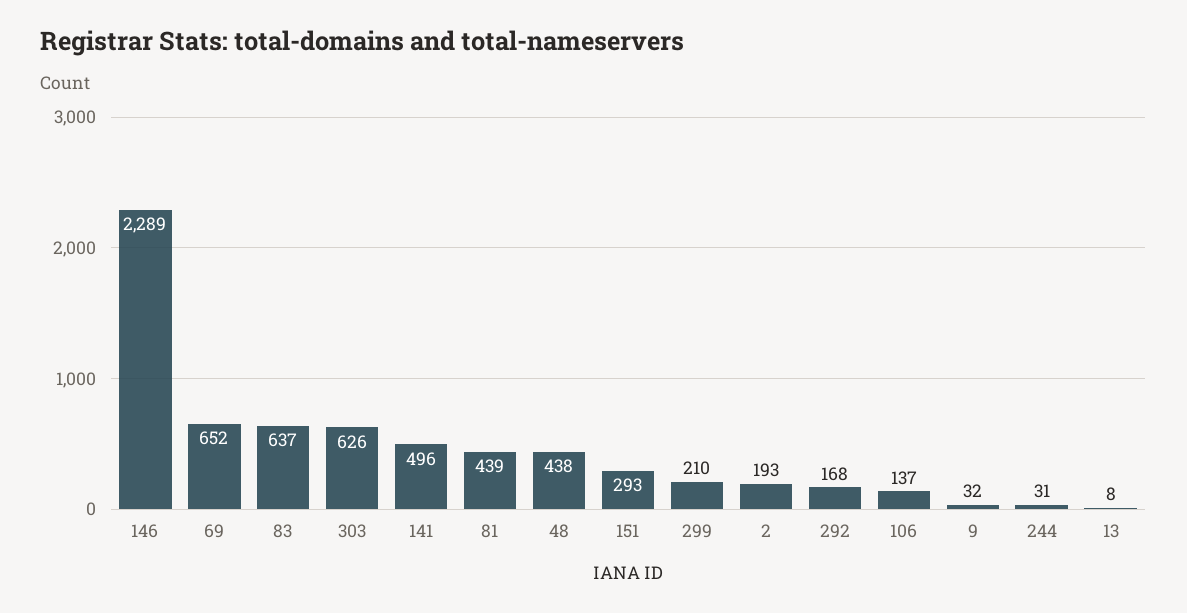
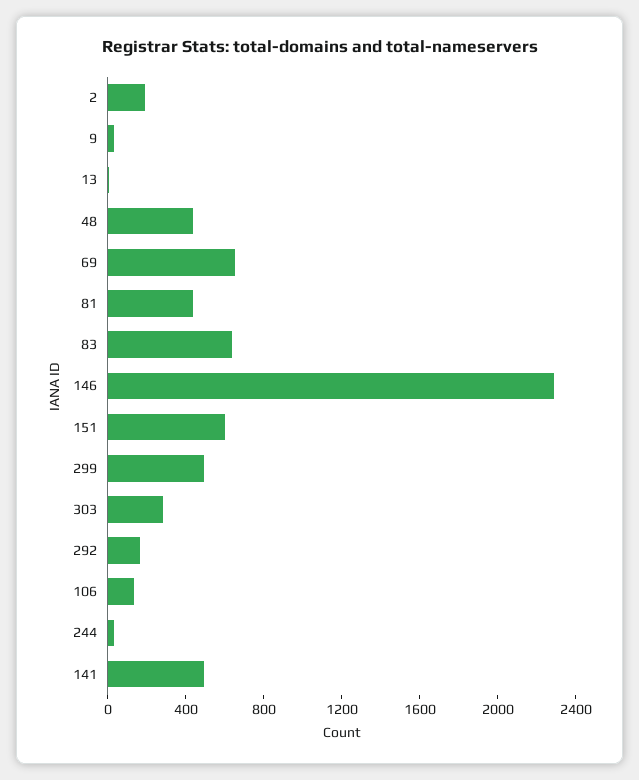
303: 626 -> 300
151: 293 -> 600
299: 210 -> 500

